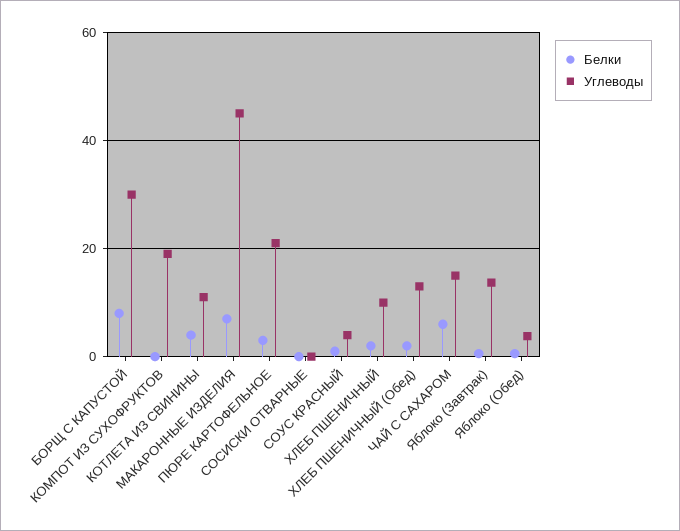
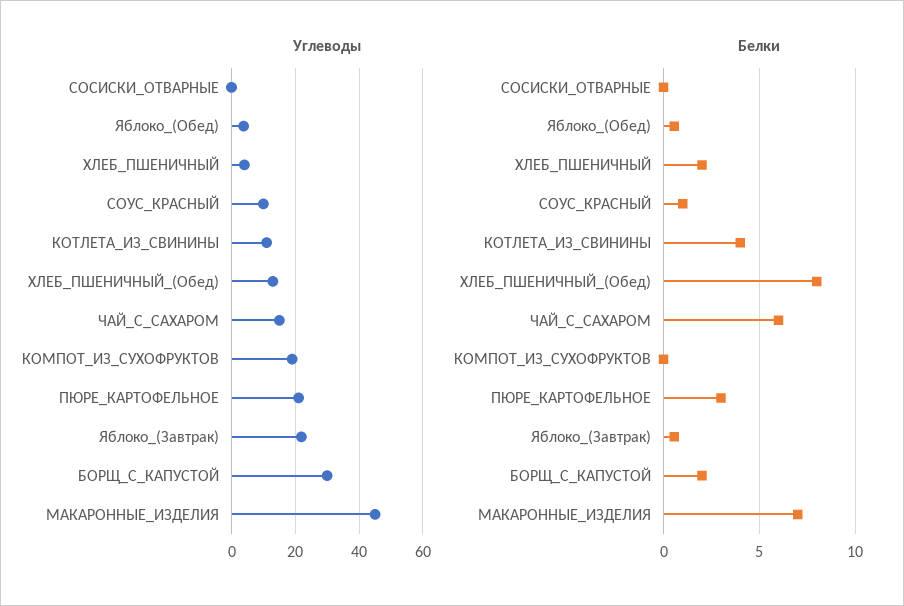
Белки, БОРЩ С КАПУСТОЙ: 8 -> 2
Углеводы, СОУС КРАСНЫЙ: 4 -> 10
Углеводы, ХЛЕБ ПШЕНИЧНЫЙ: 10 -> 4
Белки, ХЛЕБ ПШЕНИЧНЫЙ (Обед): 2 -> 8
Углеводы, Яблоко (Завтрак): 14 -> 22

